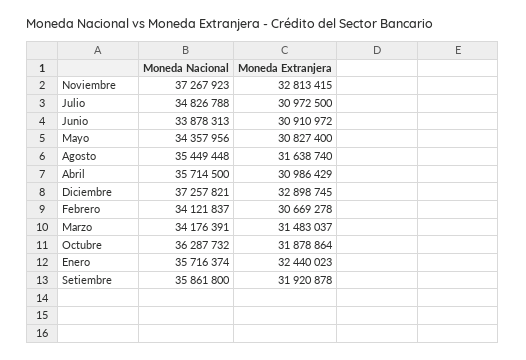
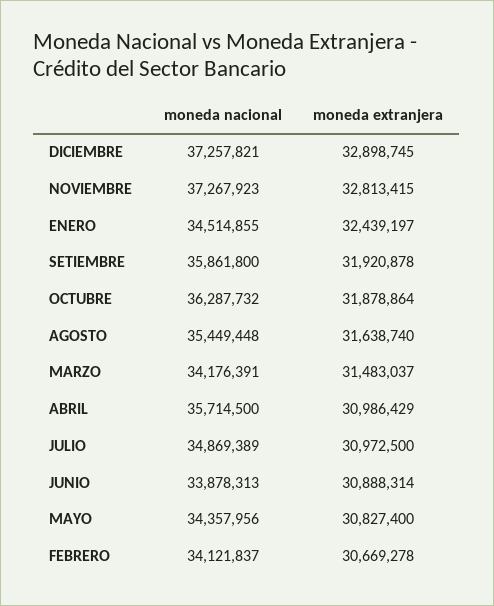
Moneda Nacional, Julio: 34826788 -> 34869389
Moneda Extranjera, Junio: 30910972 -> 30888314
Moneda Nacional, Enero: 35716374 -> 34514855
Moneda Extranjera, Enero: 32440023 -> 32439197

